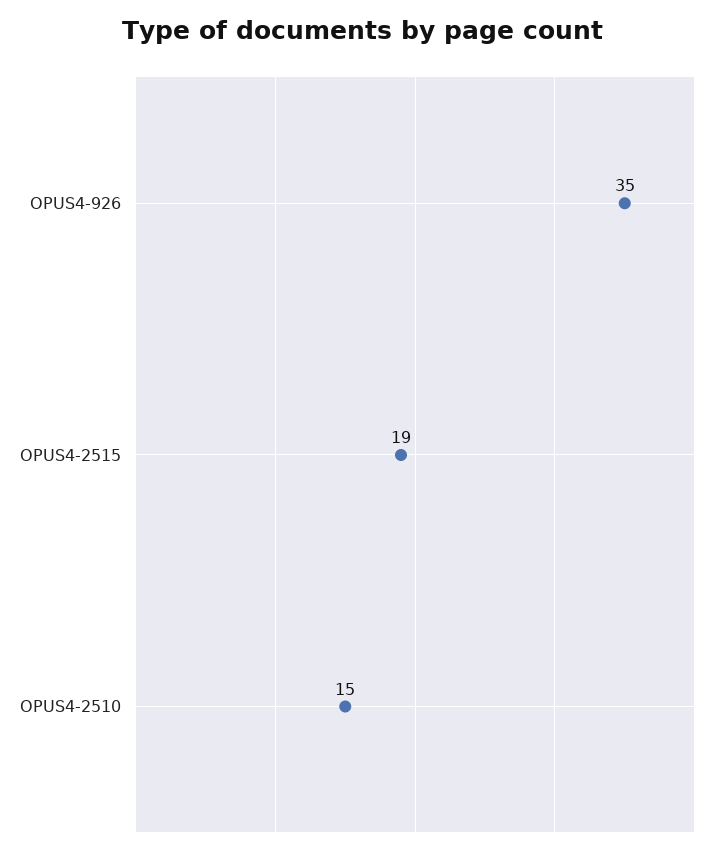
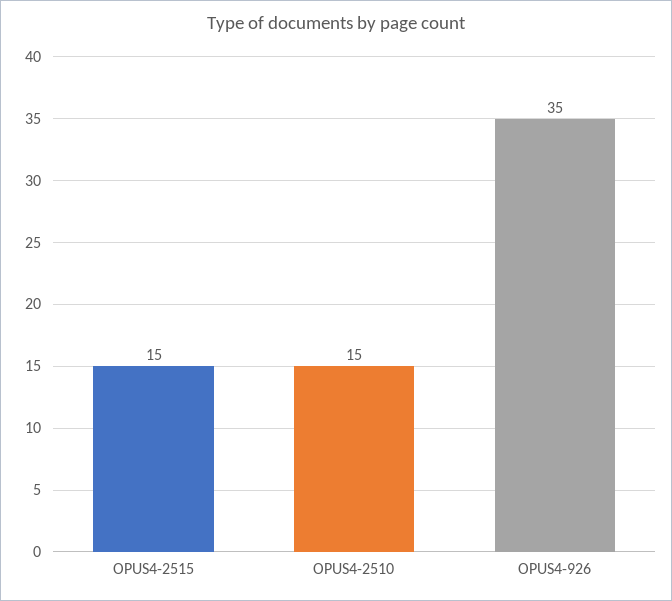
OPUS4-2515: 19 -> 15

